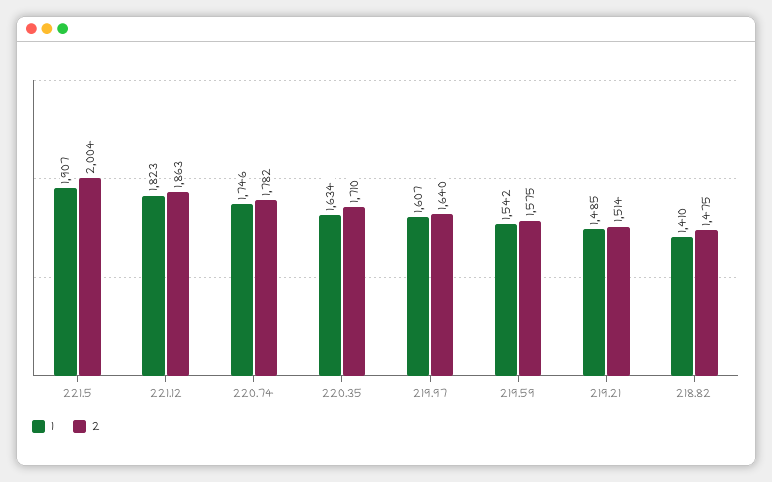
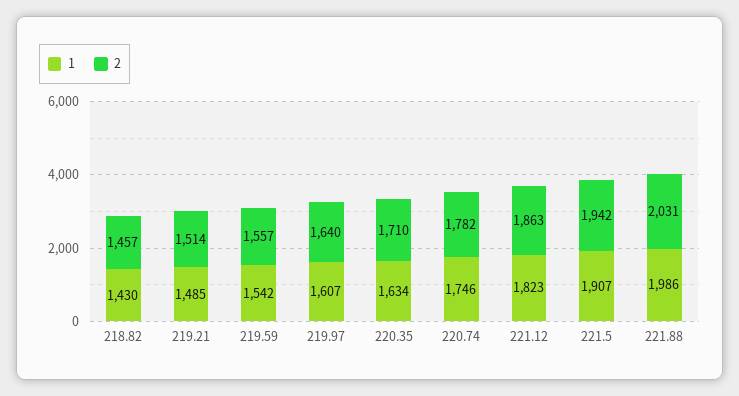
2, 221.5: 2004 -> 1942
2, 219.59: 1575 -> 1557
1, 218.82: 1410 -> 1430
2, 218.82: 1475 -> 1457
1, 221.88: none -> 1986
2, 221.88: none -> 2031

